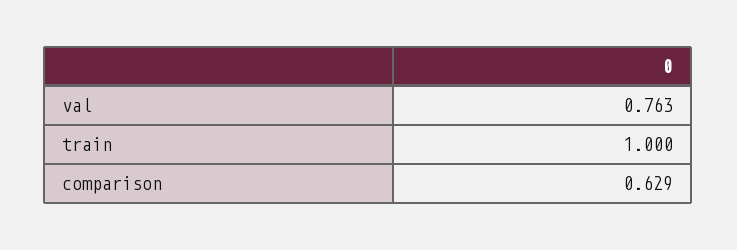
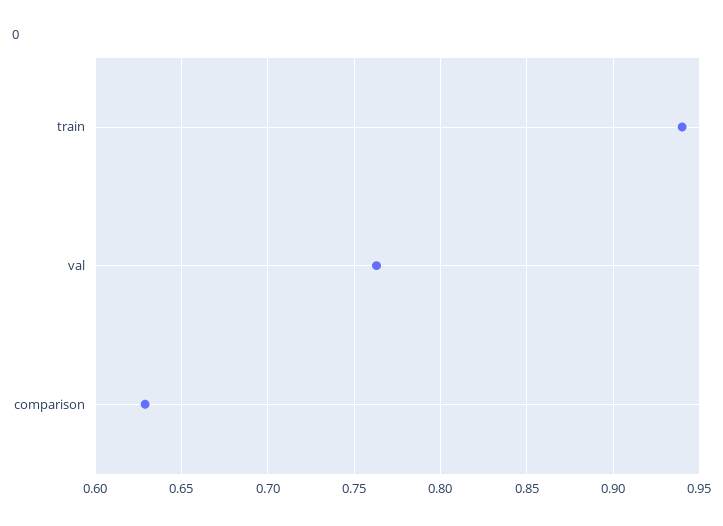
train: 1 -> 0.94

